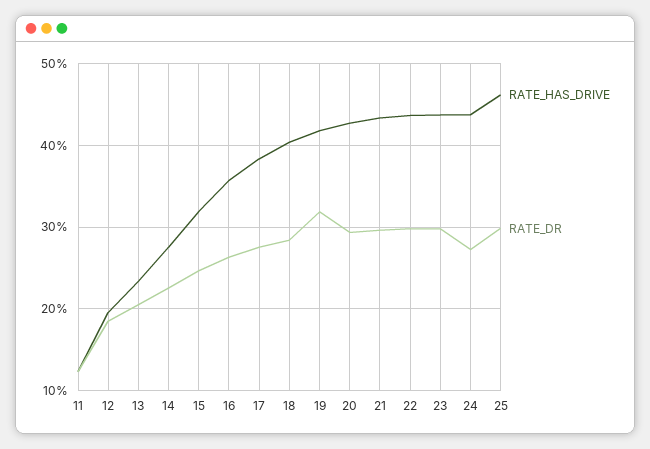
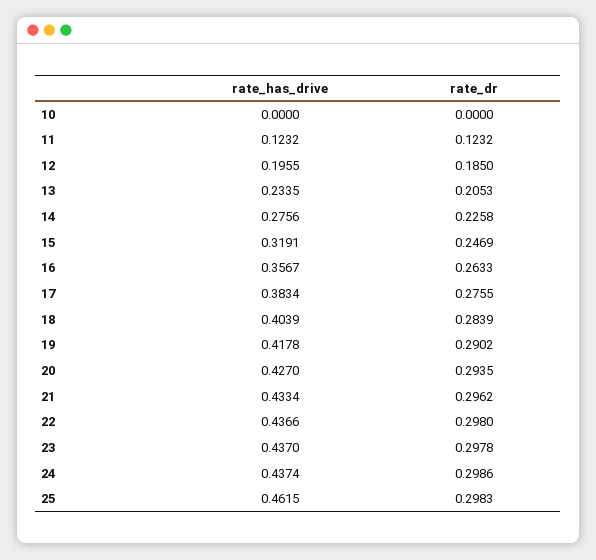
RATE_DR, 19: 0.32 -> 0.2902
RATE_DR, 24: 0.27 -> 0.2986
RATE_HAS_DRIVE, 10: none -> 0
RATE_DR, 10: none -> 0

